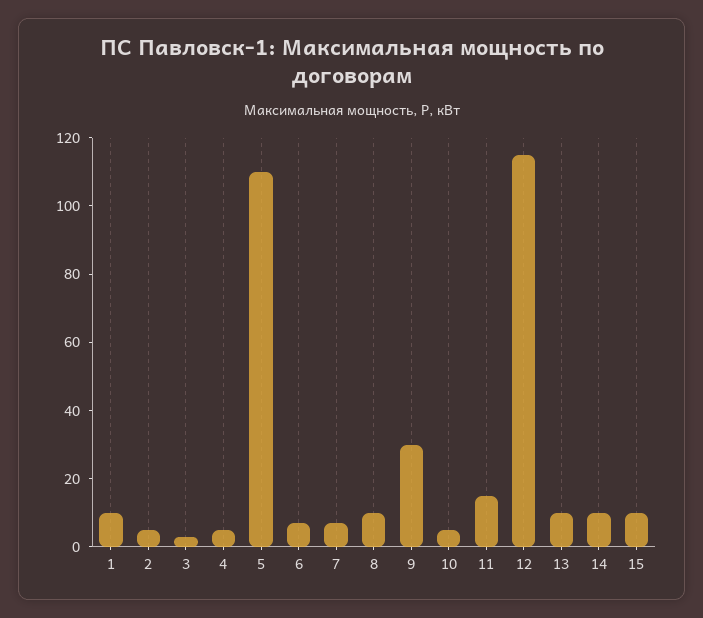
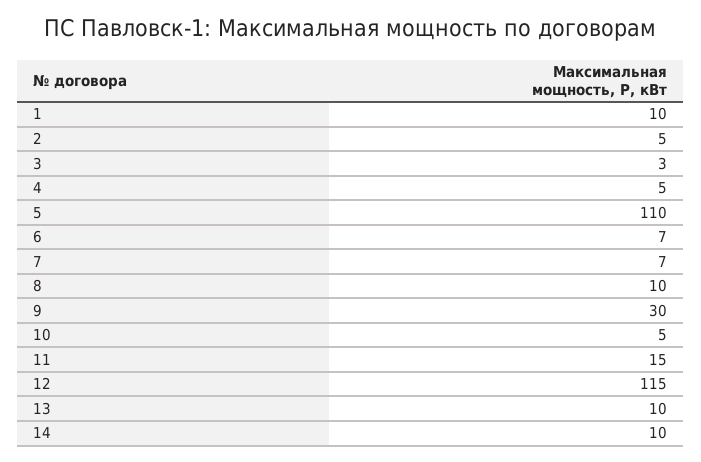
15: 10 -> none

